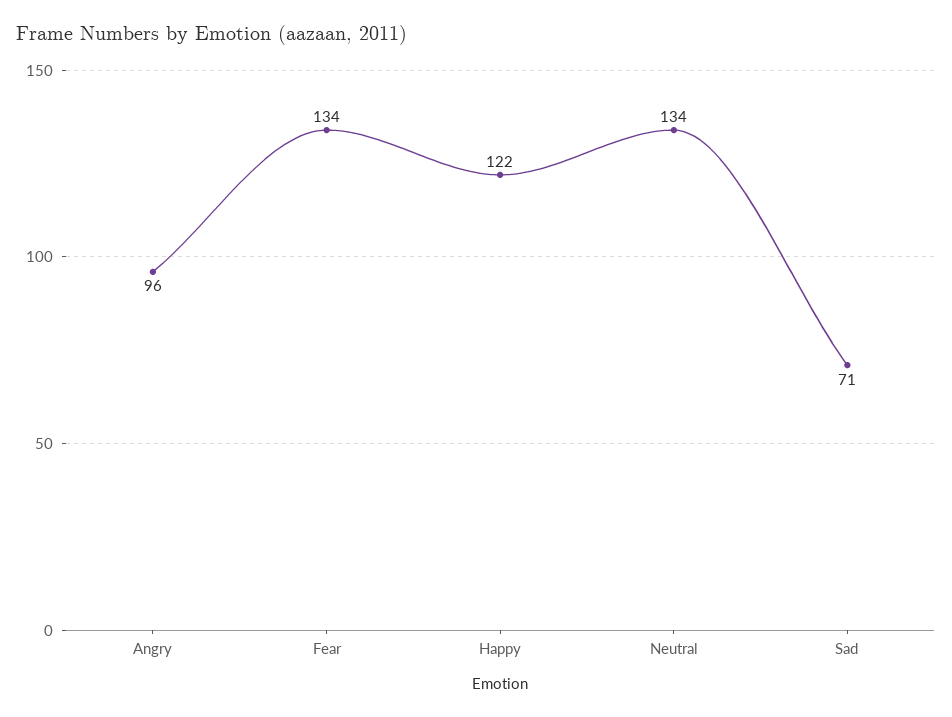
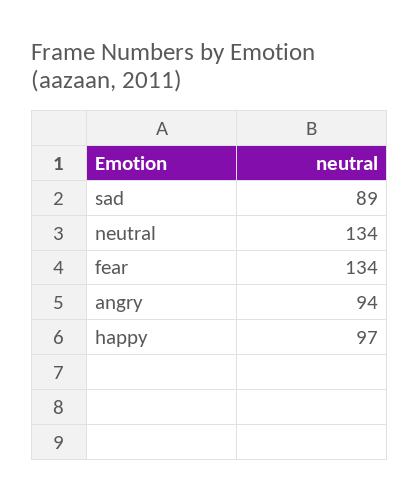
Angry: 96 -> 94
Happy: 122 -> 97
Sad: 71 -> 89

